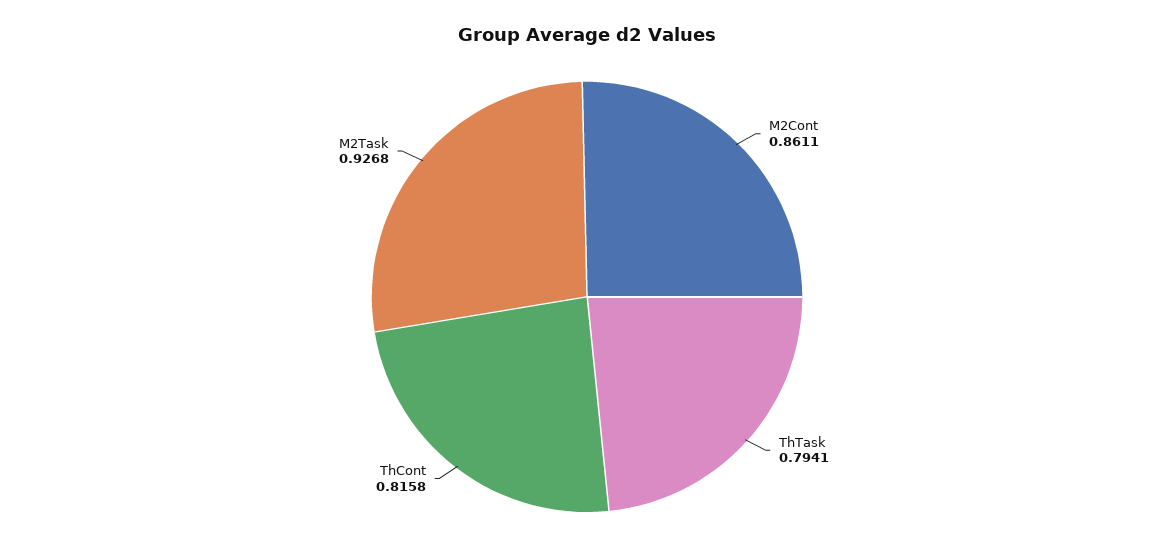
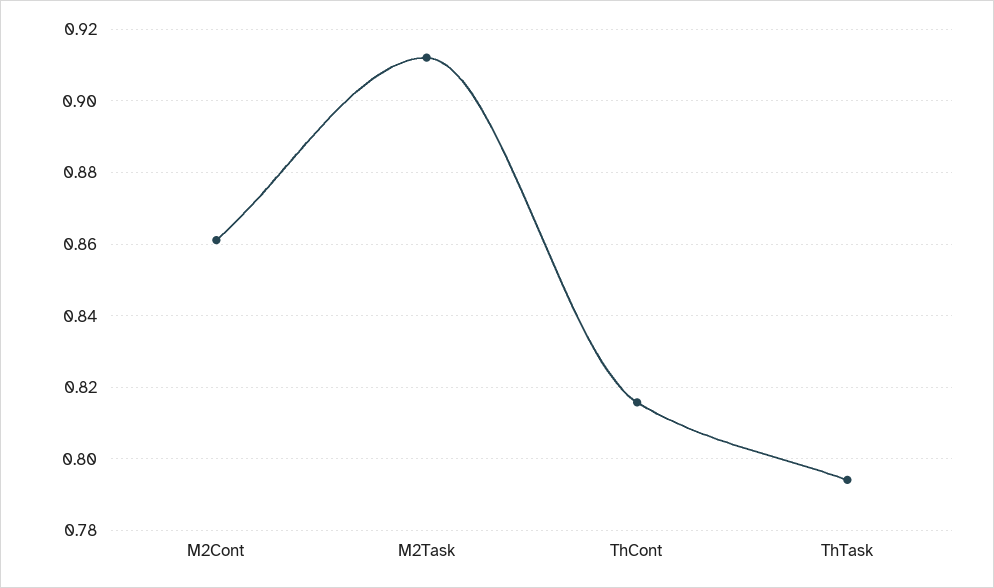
M2Task: 0.9268 -> 0.912

